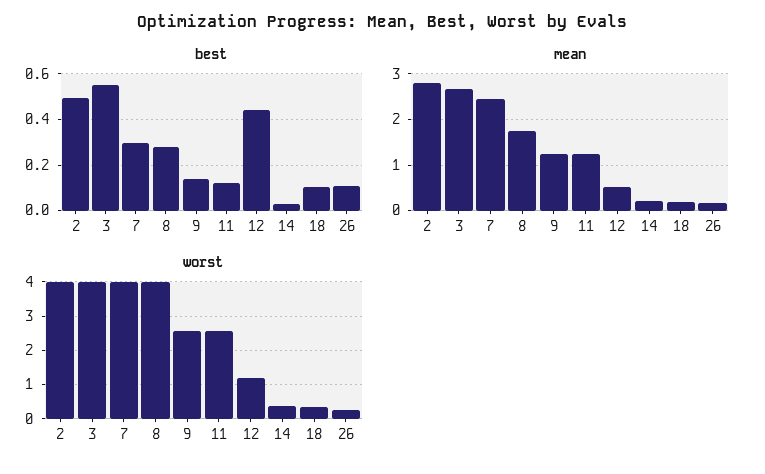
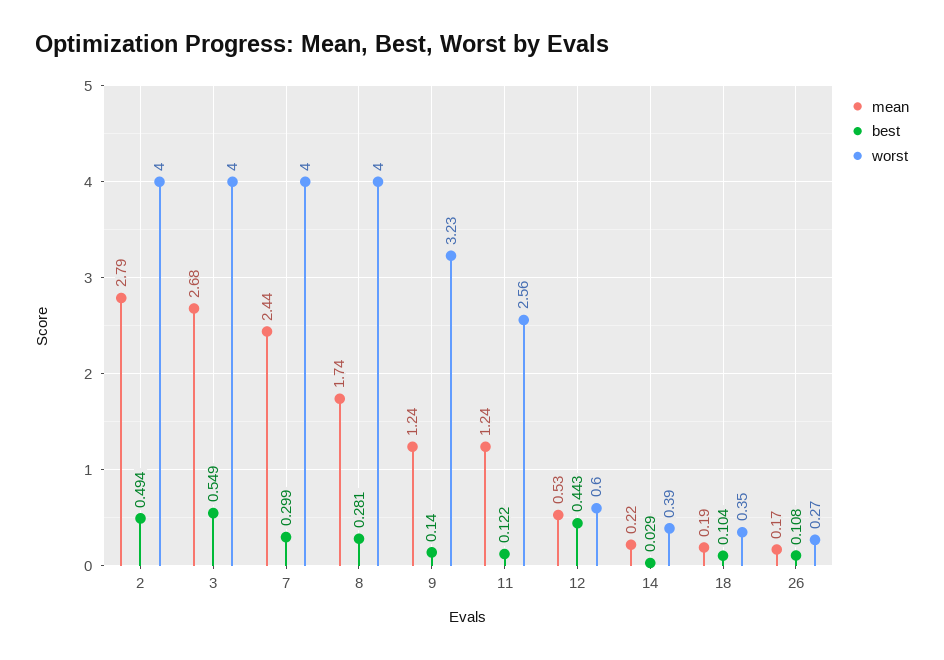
worst, 9: 2.6 -> 3.23
worst, 12: 1.2 -> 0.6

